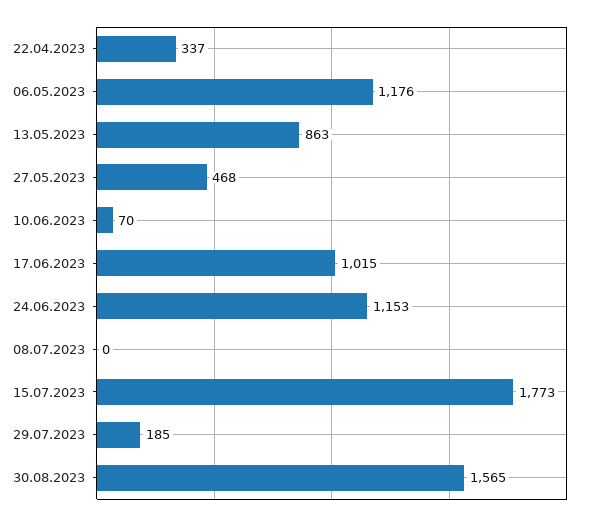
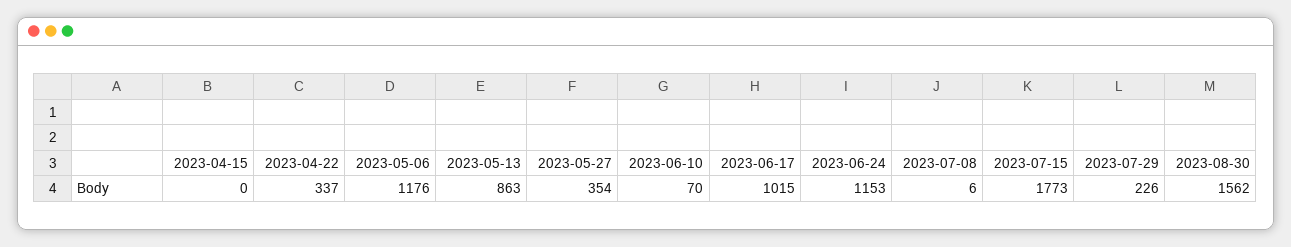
27.05.2023: 468 -> 354
08.07.2023: 0 -> 6
29.07.2023: 185 -> 226
30.08.2023: 1565 -> 1562
2023-04-15: none -> 0

